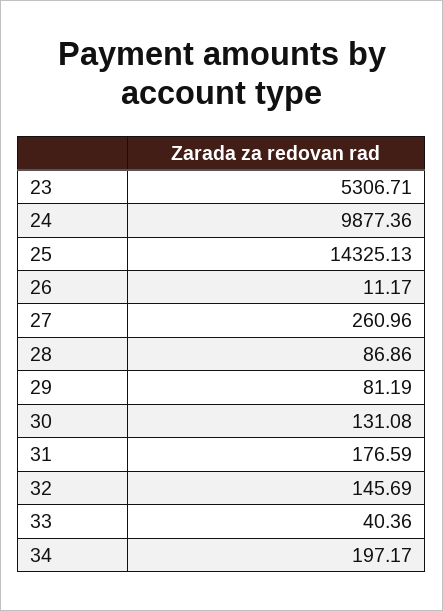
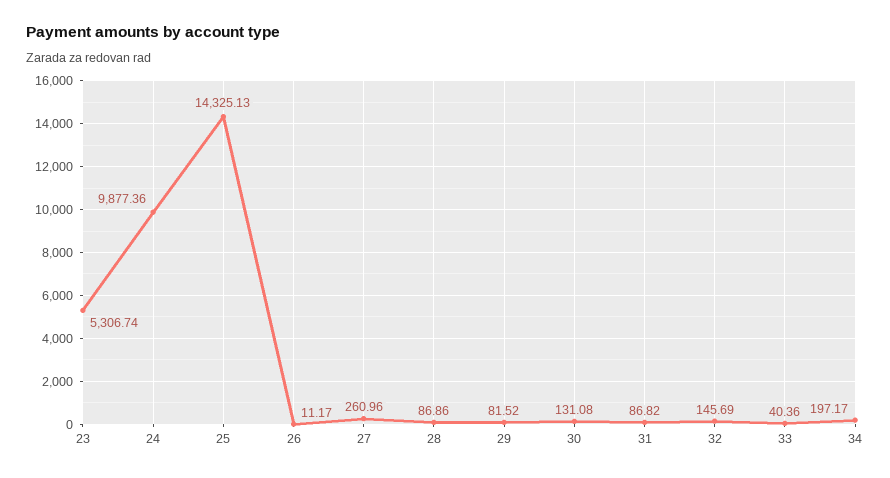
23: 5306.71 -> 5306.74
29: 81.19 -> 81.52
31: 176.59 -> 86.82

